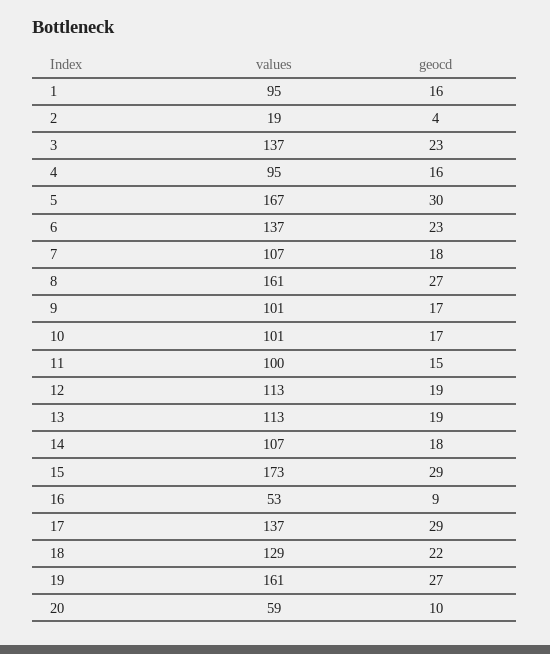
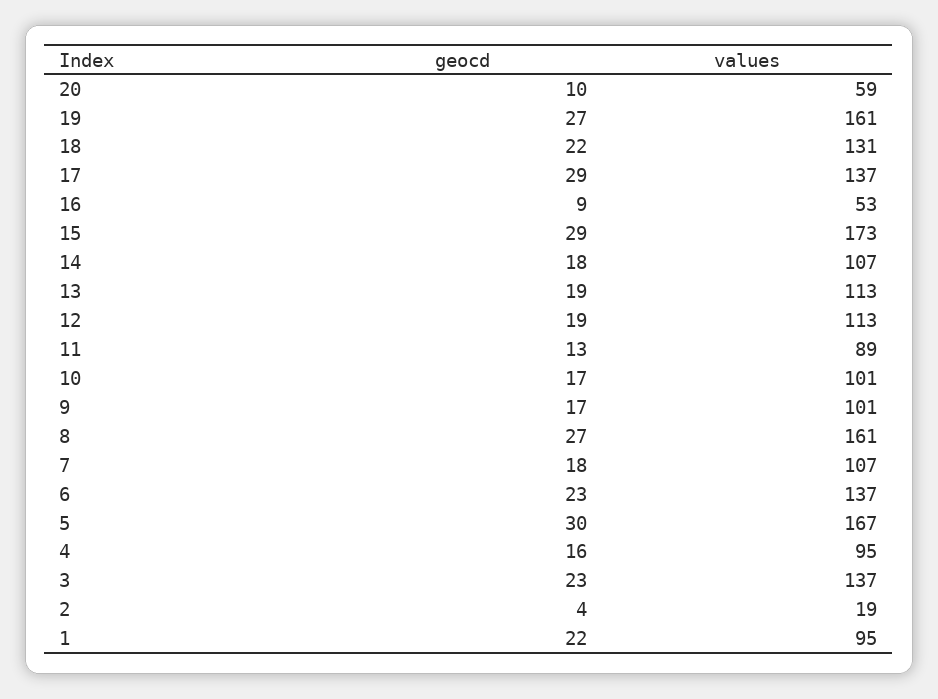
geocd, 1: 16 -> 22
values, 11: 100 -> 89
geocd, 11: 15 -> 13
values, 18: 129 -> 131

